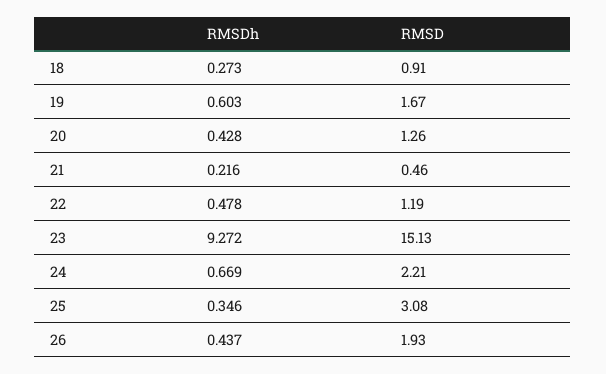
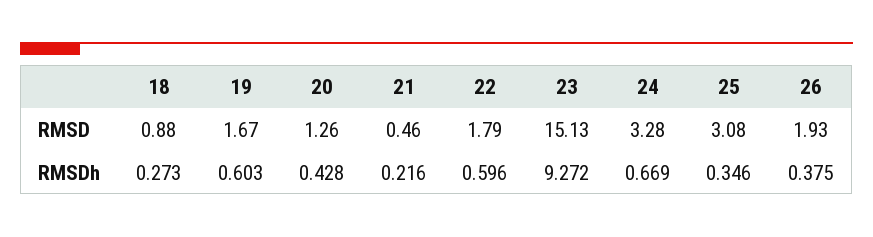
RMSD, 18: 0.91 -> 0.88
RMSDh, 22: 0.478 -> 0.596
RMSD, 22: 1.19 -> 1.79
RMSD, 24: 2.21 -> 3.28
RMSDh, 26: 0.437 -> 0.375

